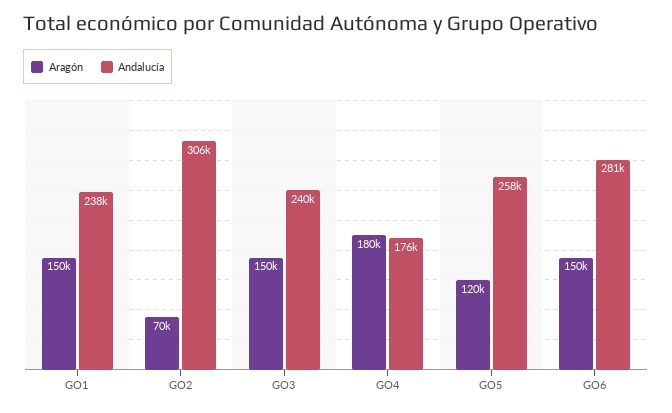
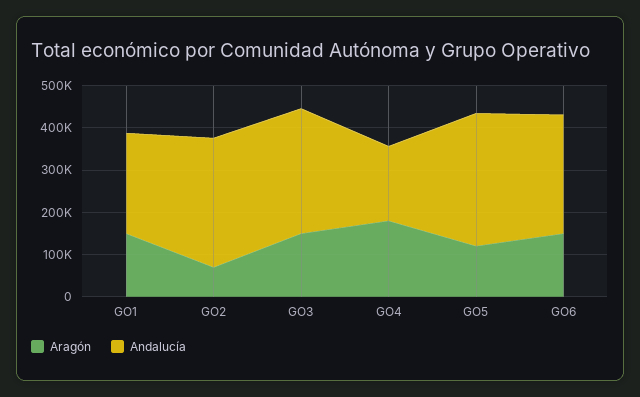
Andalucía, GO3: 240000 -> 300000
Andalucía, GO5: 258000 -> 320000

